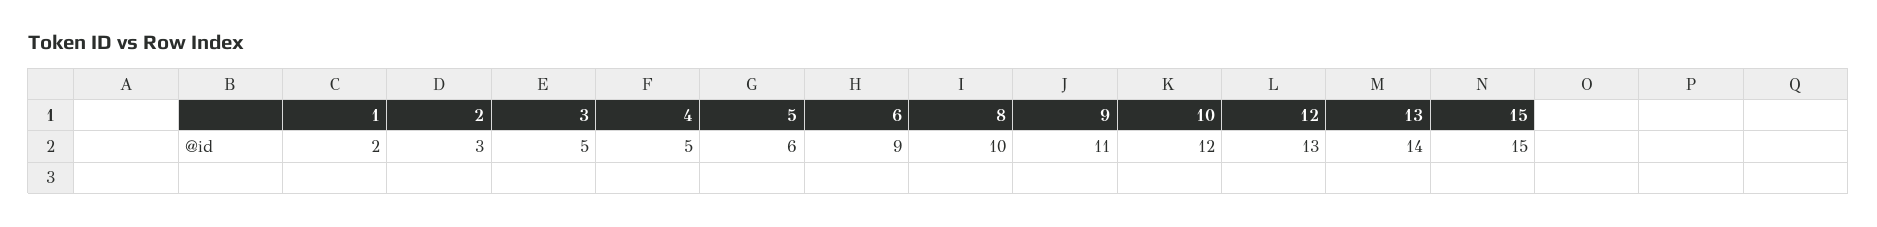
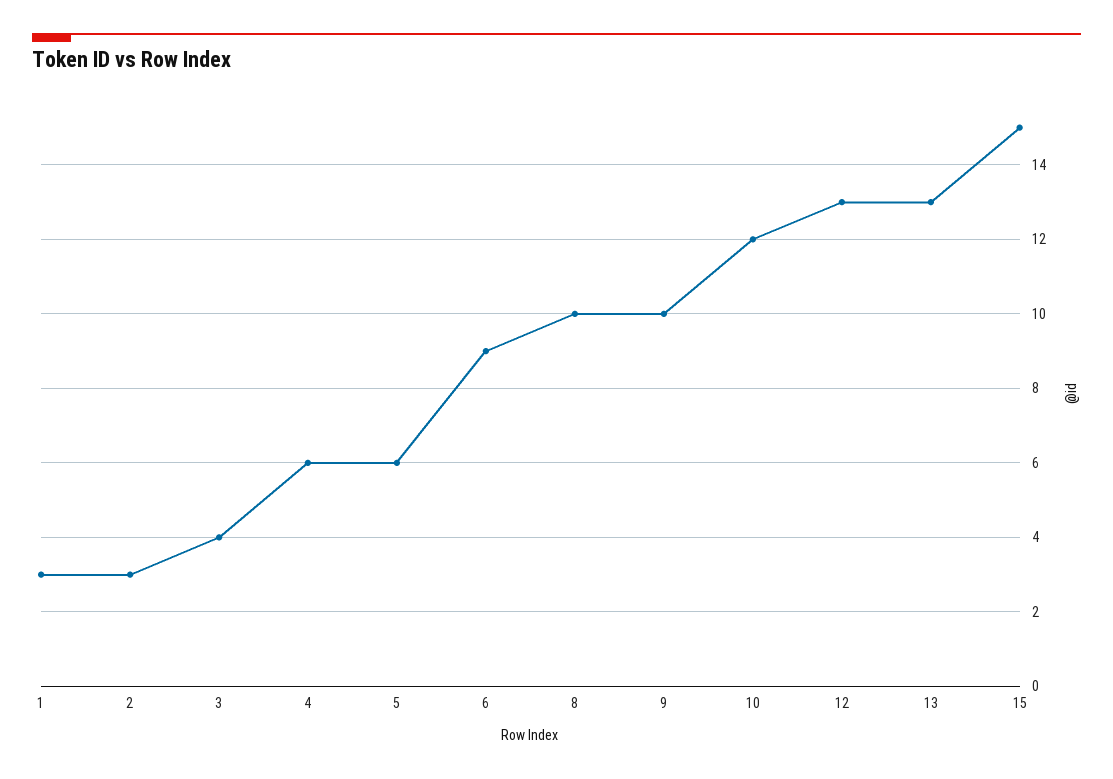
1: 2 -> 3
3: 5 -> 4
4: 5 -> 6
9: 11 -> 10
13: 14 -> 13

